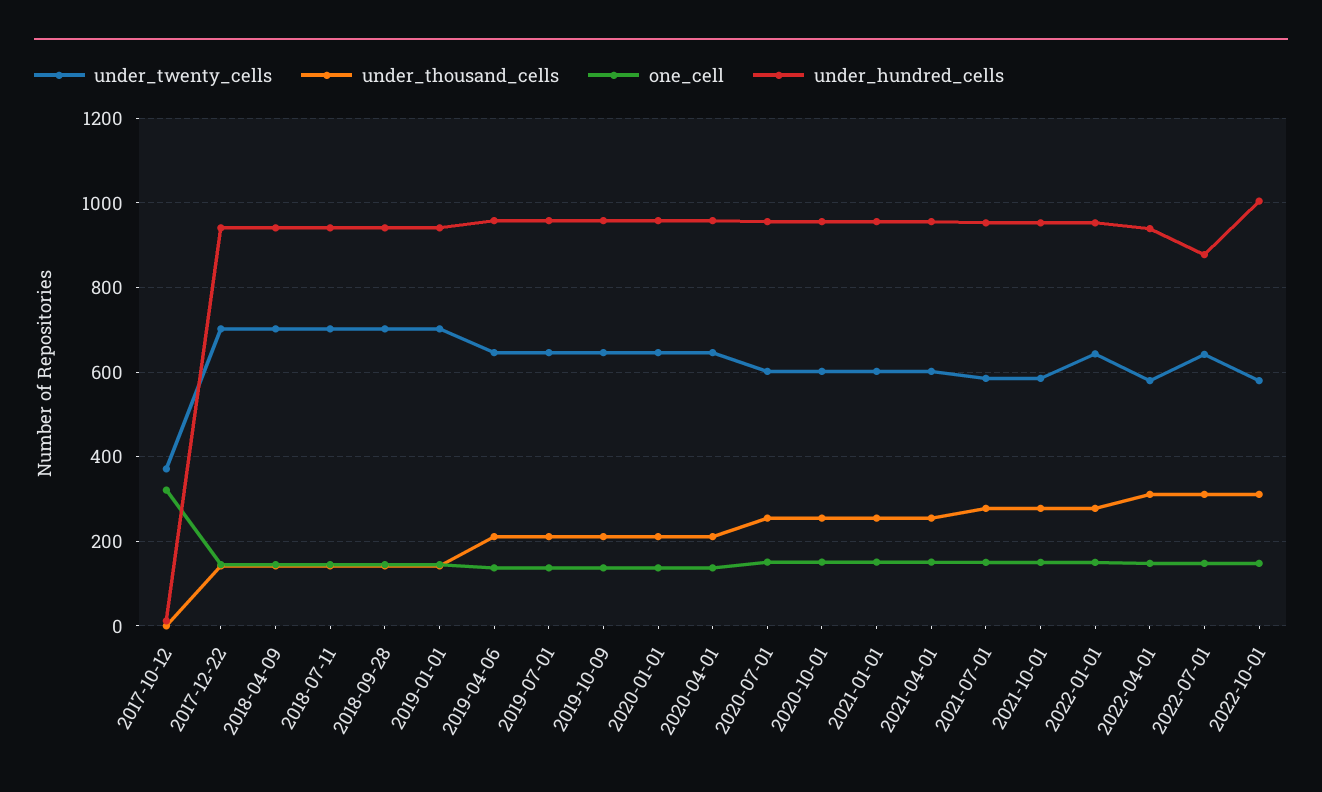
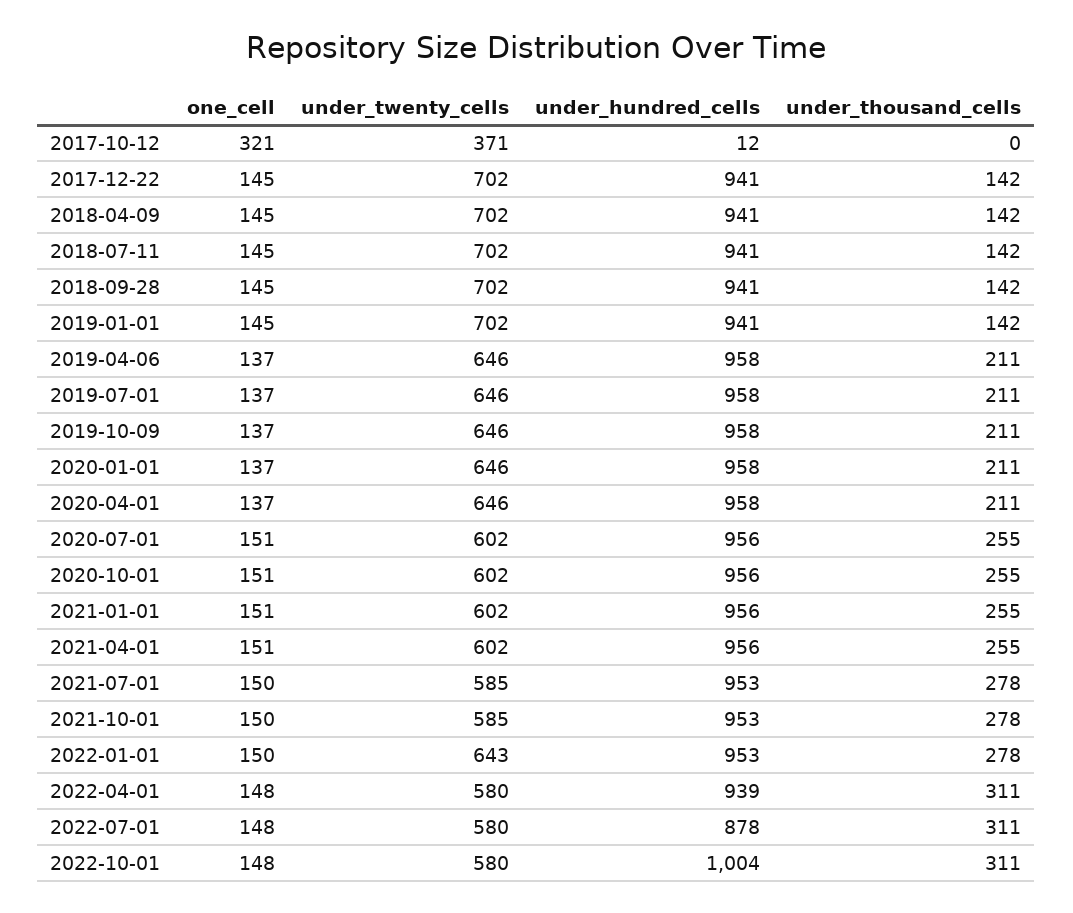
under_twenty_cells, 2022-07-01: 640 -> 580

